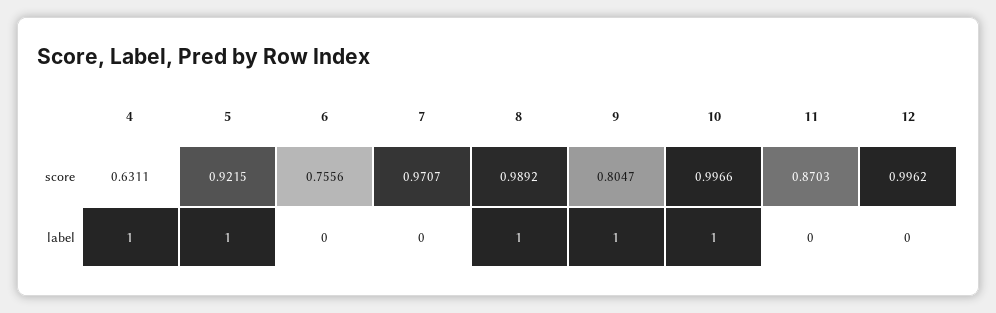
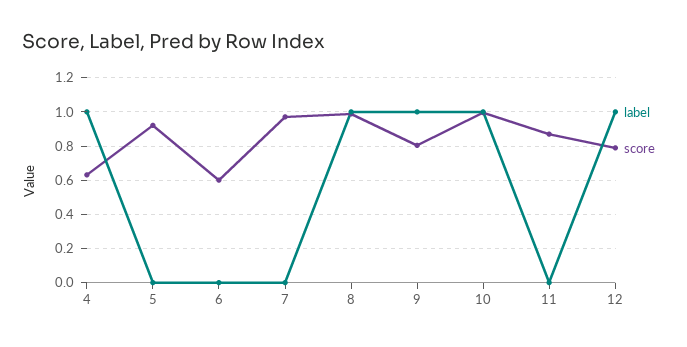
score, 6: 0.7556 -> 0.6
score, 12: 0.9962 -> 0.8
label, 5: 1 -> 0
label, 12: 0 -> 1

